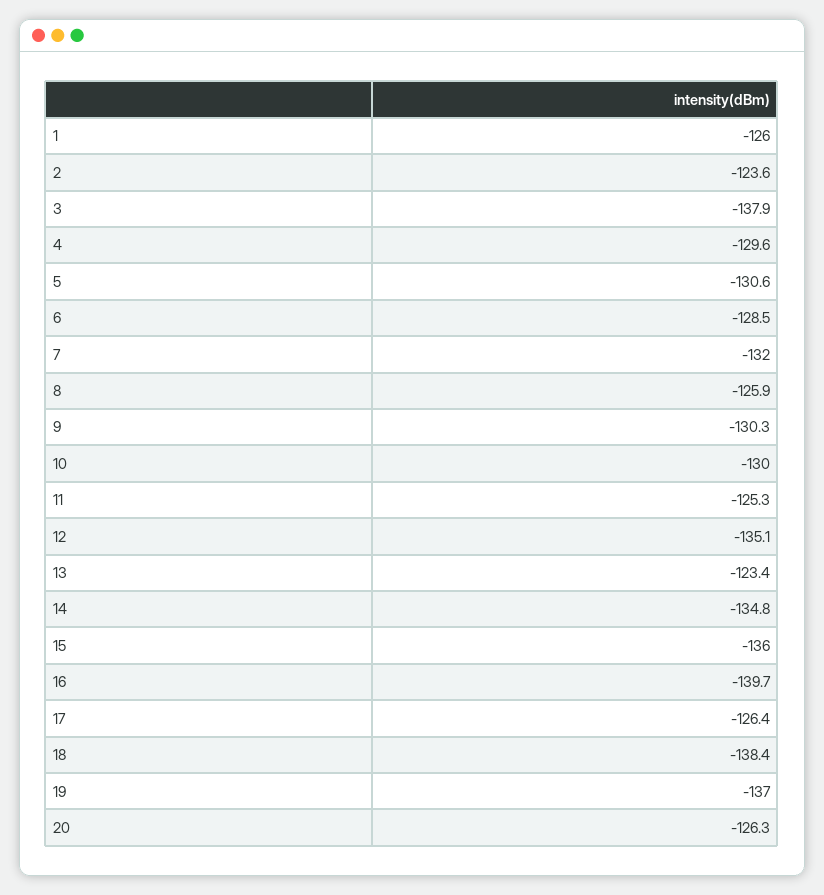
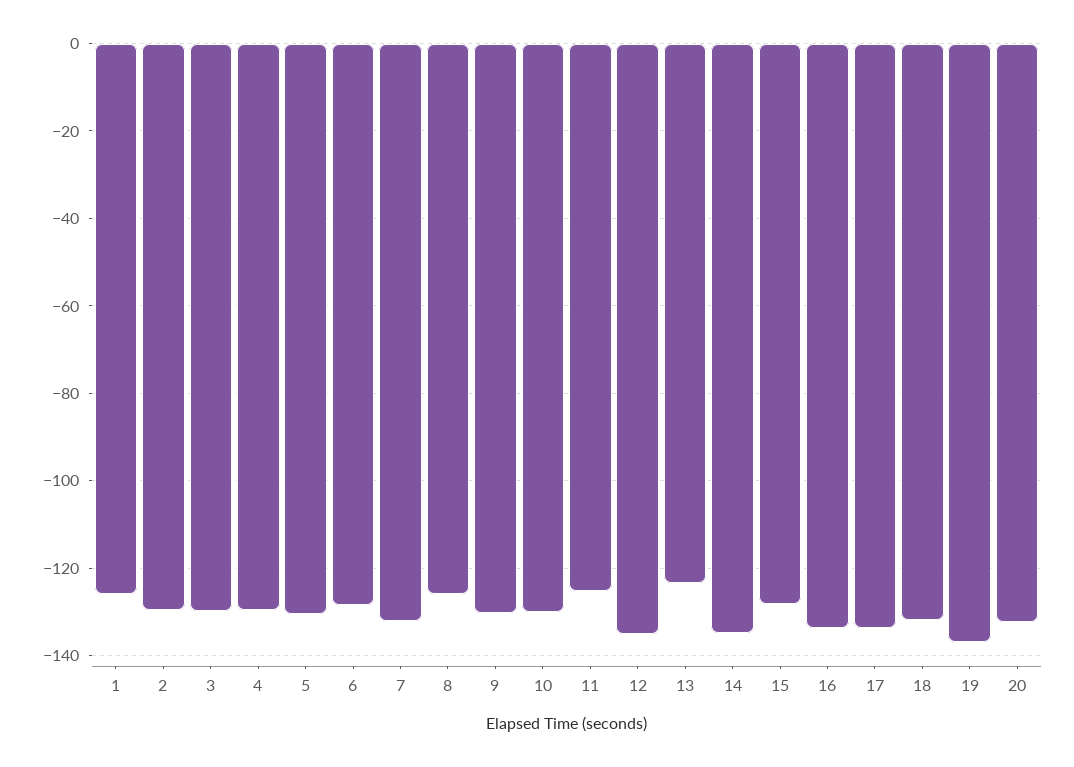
2: -123.6 -> -130
3: -137.9 -> -130
15: -136 -> -128
16: -139.7 -> -134
17: -126.4 -> -134
18: -138.4 -> -132
20: -126.3 -> -132

